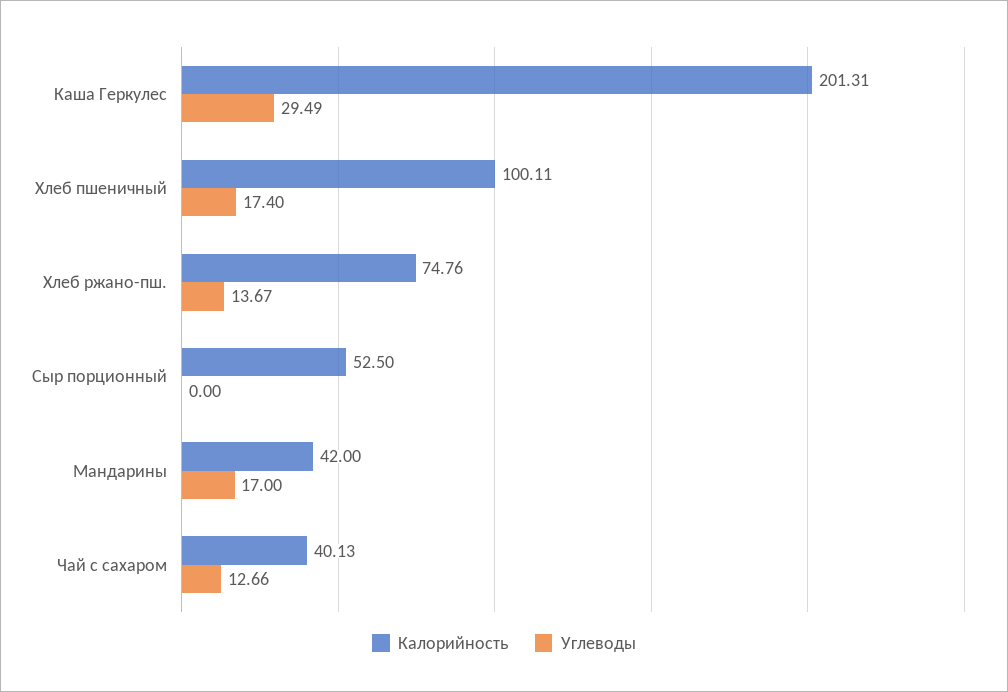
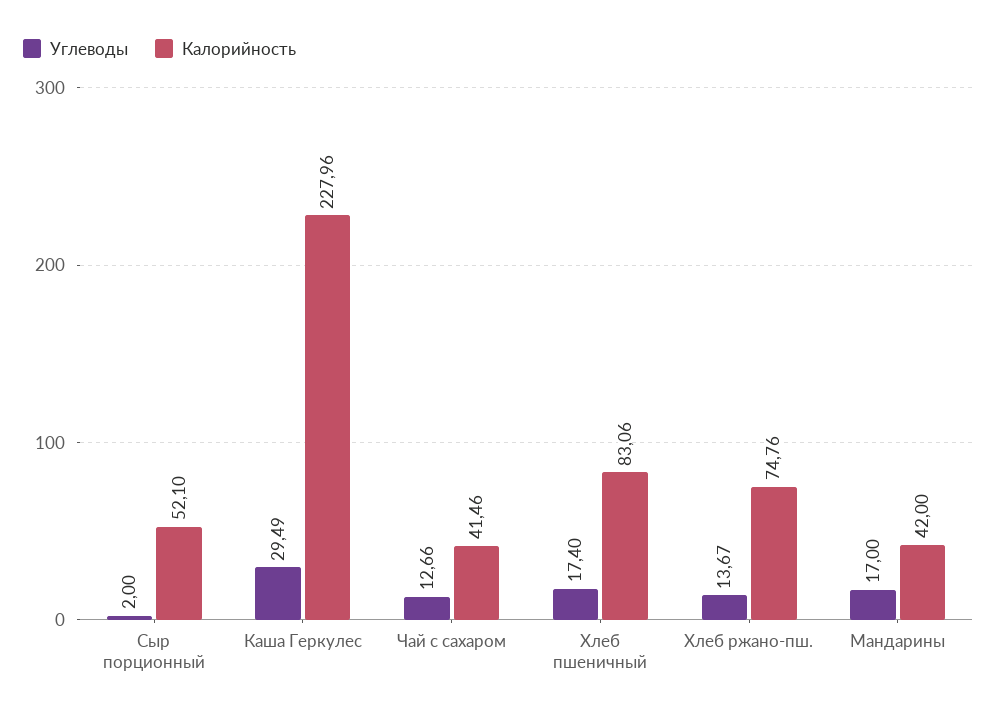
Калорийность, Каша Геркулес: 201.31 -> 227.96
Калорийность, Хлеб пшеничный: 100.11 -> 83.06
Калорийность, Сыр порционный: 52.5 -> 52.1
Углеводы, Сыр порционный: 0 -> 2
Калорийность, Чай с сахаром: 40.13 -> 41.46

